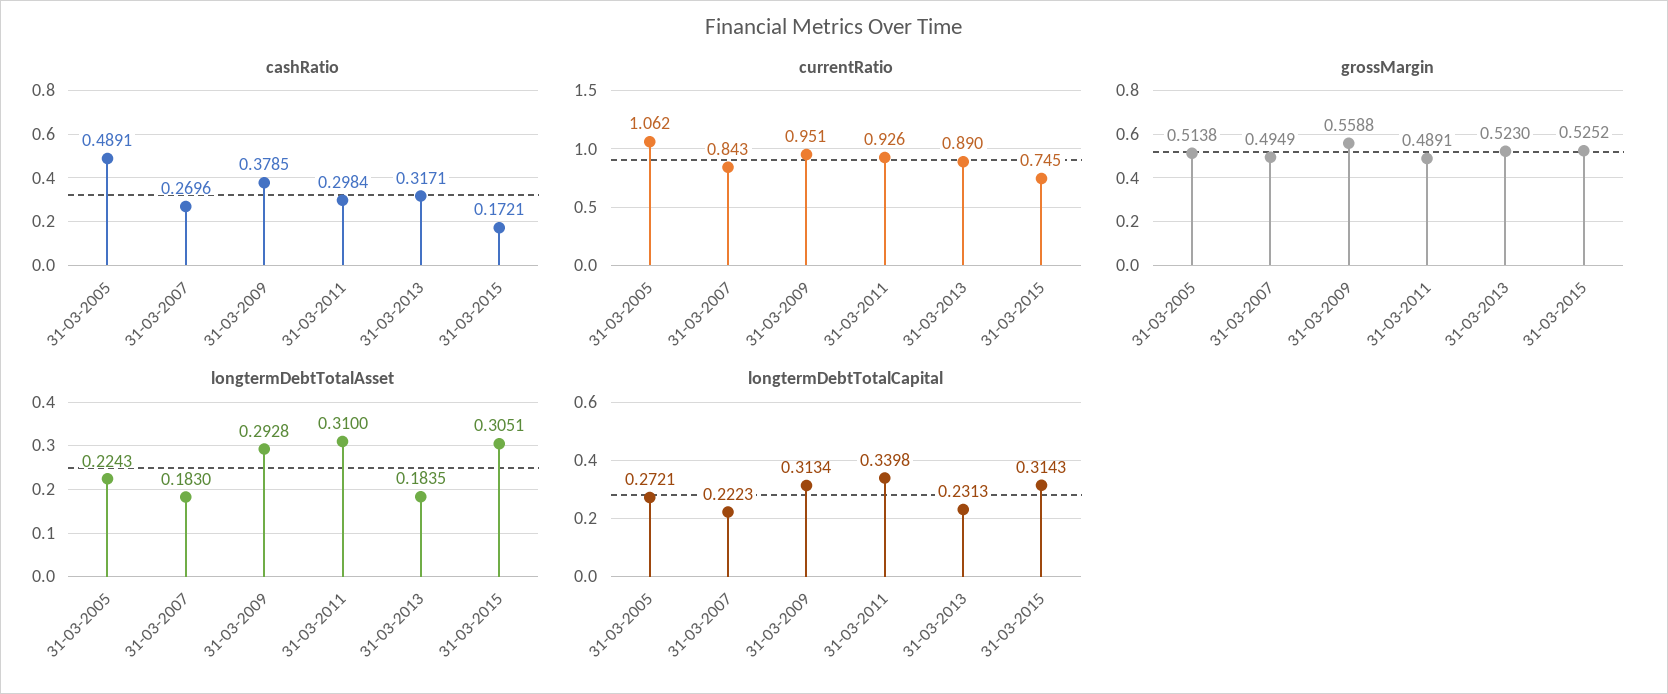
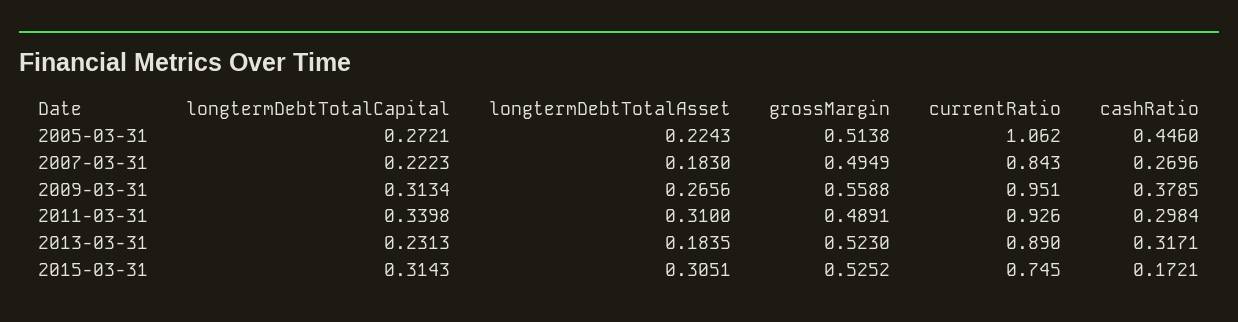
cashRatio, 31-03-2005: 0.4891 -> 0.446
longtermDebtTotalAsset, 31-03-2009: 0.2928 -> 0.2656

